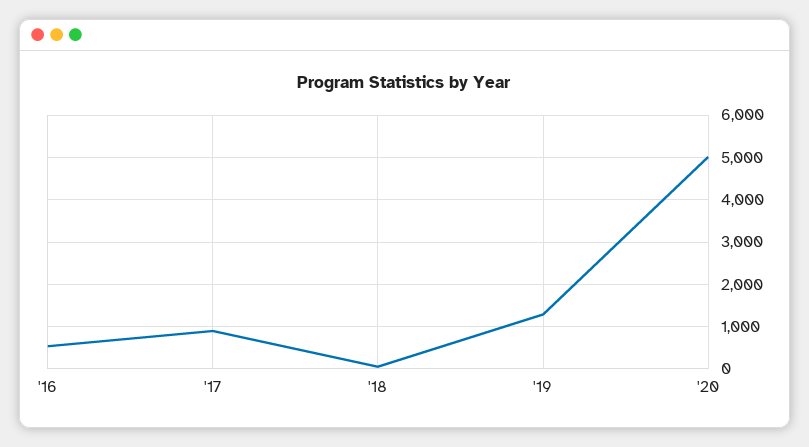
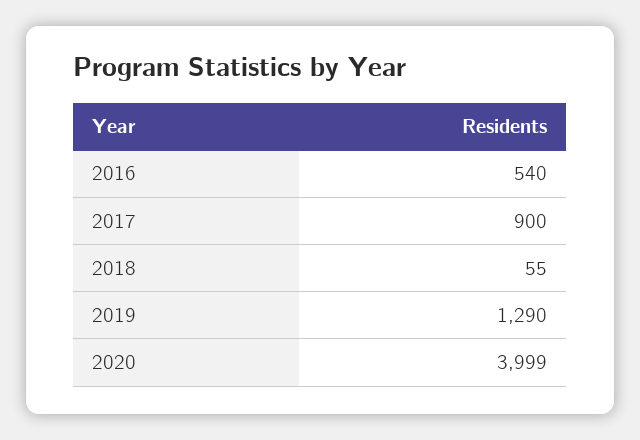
'20: 5000 -> 3999

